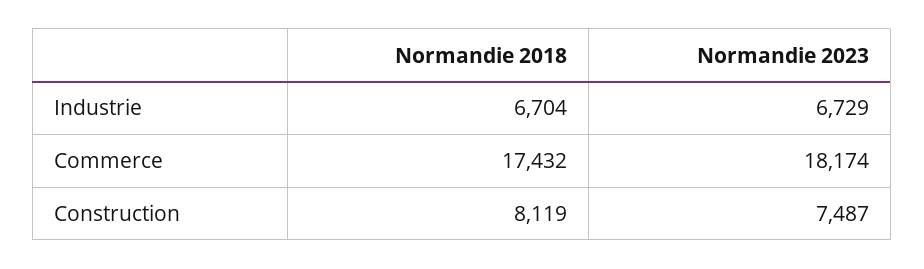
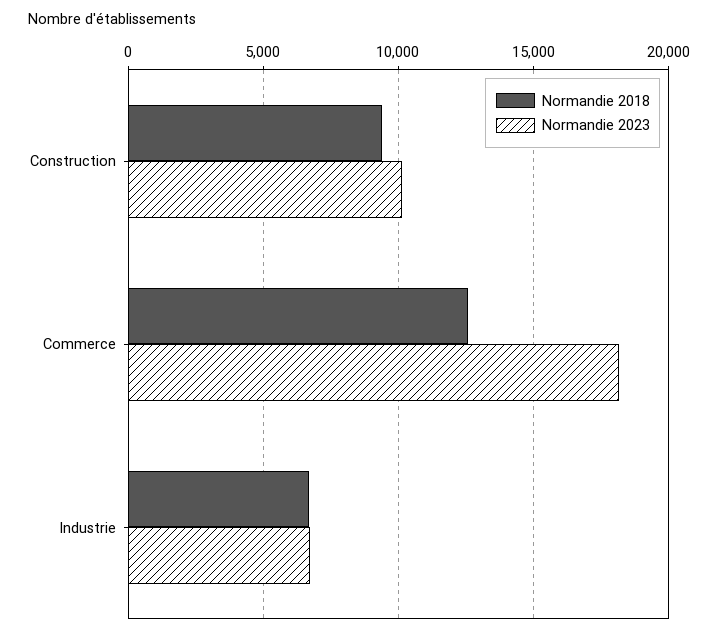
Normandie 2018, Commerce: 17432 -> 12500
Normandie 2018, Construction: 8119 -> 9500
Normandie 2023, Construction: 7487 -> 10000

